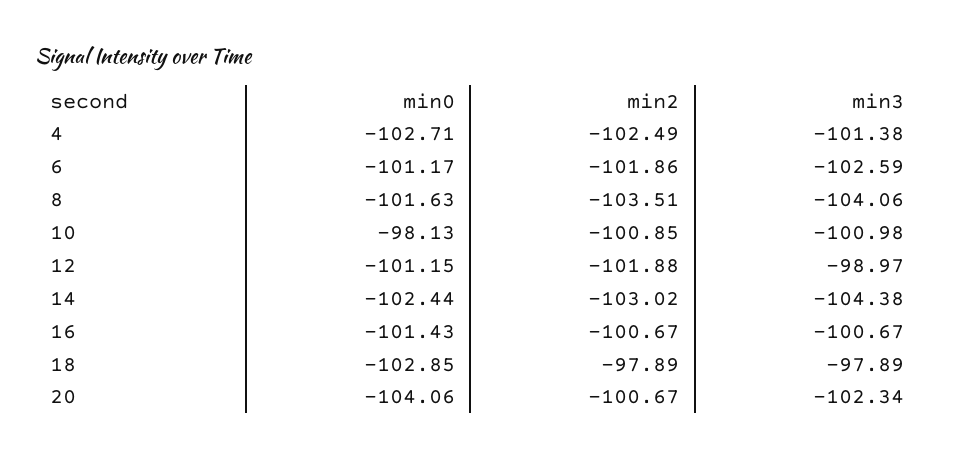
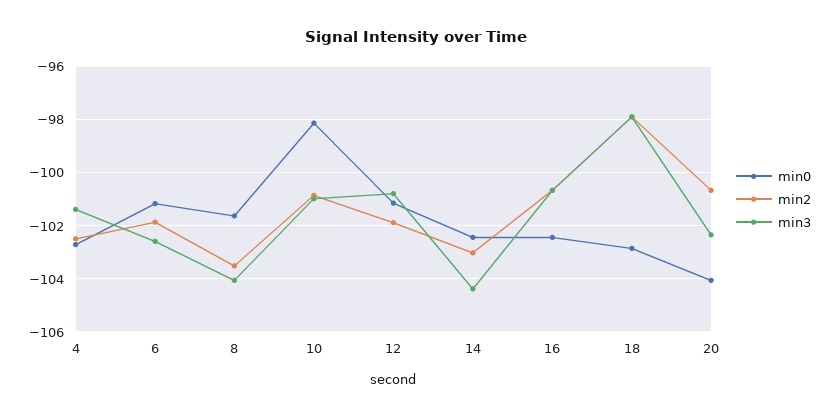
min3, 12: -98.97 -> -100.75
min0, 16: -101.43 -> -102.5

